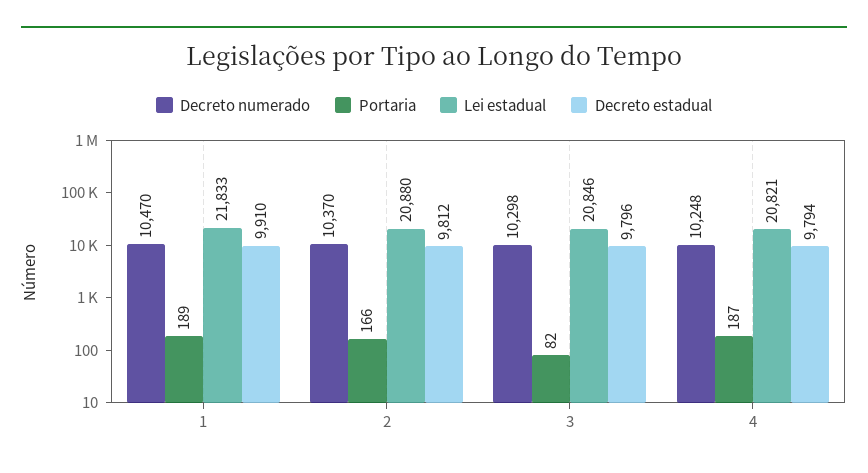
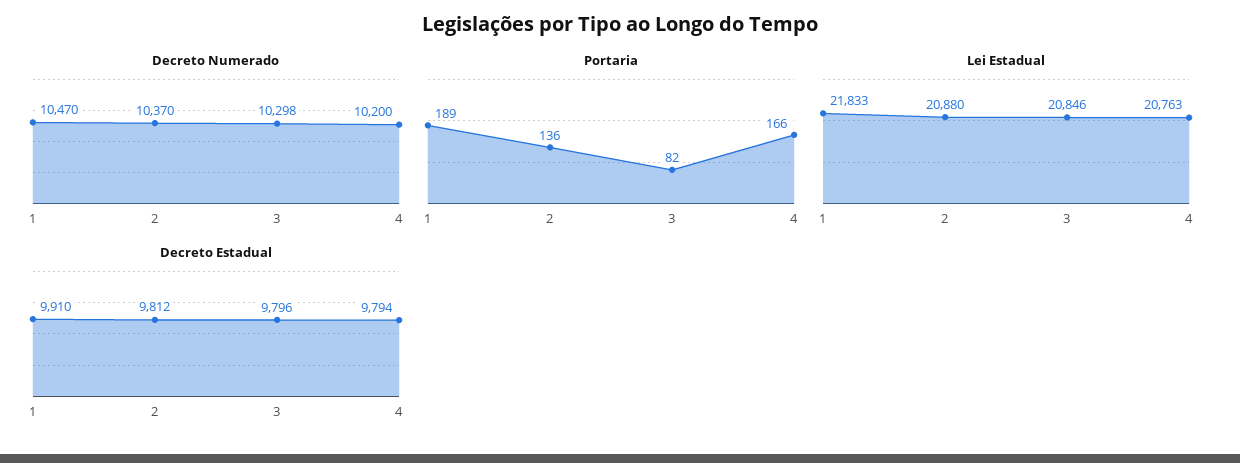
Portaria, 2: 166 -> 136
Decreto numerado, 4: 10248 -> 10200
Portaria, 4: 187 -> 166
Lei estadual, 4: 20821 -> 20763

